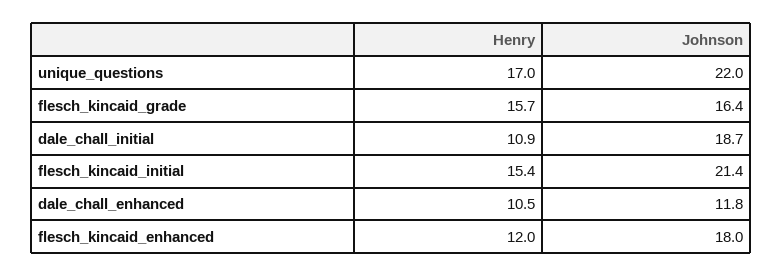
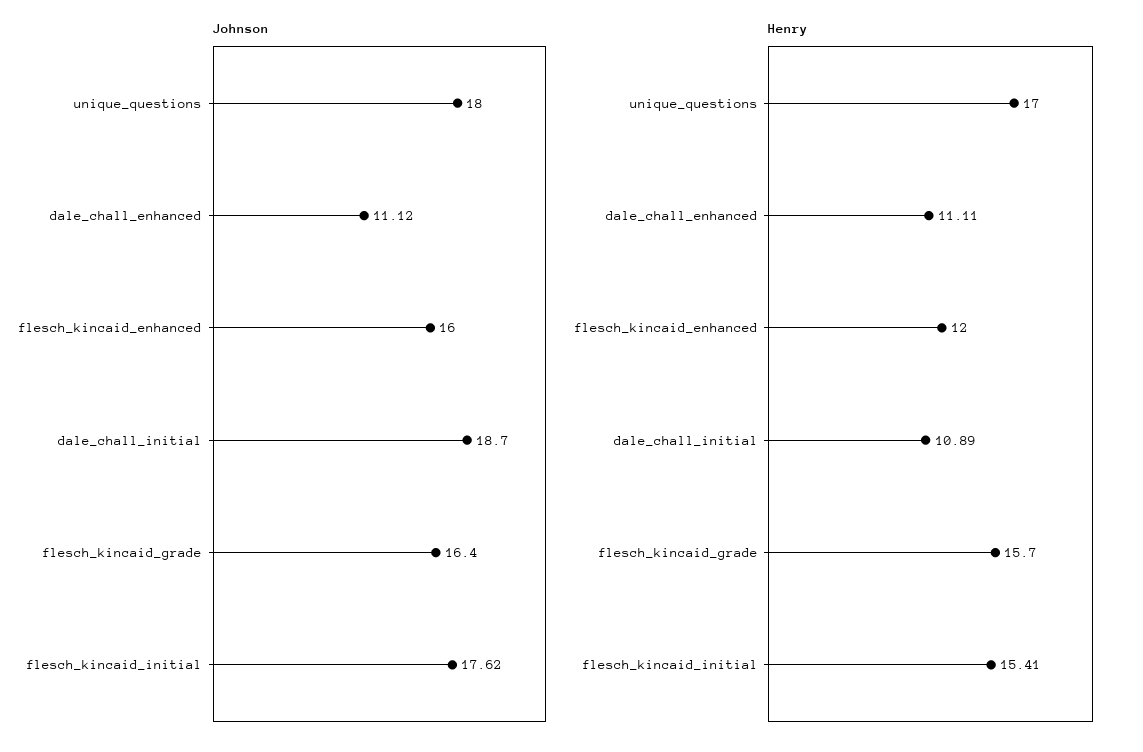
Johnson, unique_questions: 22 -> 18
Johnson, flesch_kincaid_initial: 21.4 -> 17.62
Henry, dale_chall_enhanced: 10.5 -> 11.11
Johnson, dale_chall_enhanced: 11.8 -> 11.12
Johnson, flesch_kincaid_enhanced: 18 -> 16

